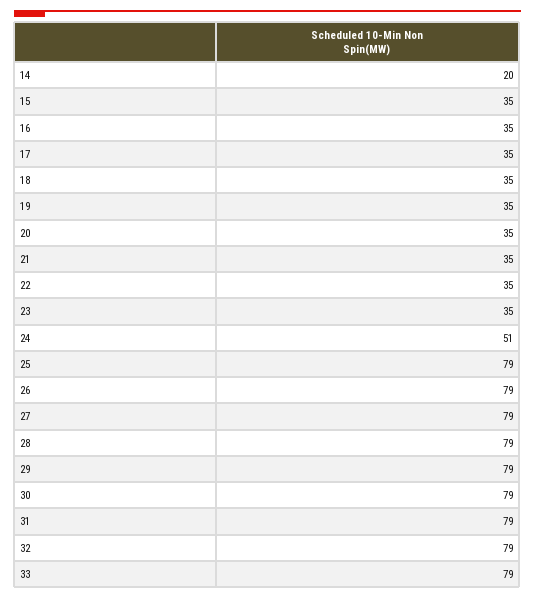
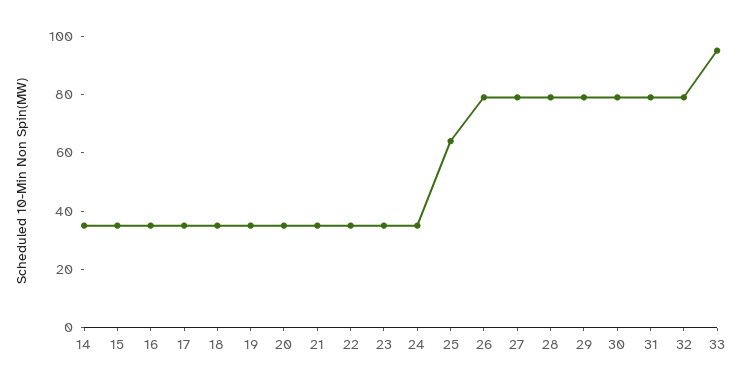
14: 20 -> 35
24: 51 -> 35
25: 79 -> 65
33: 79 -> 95

